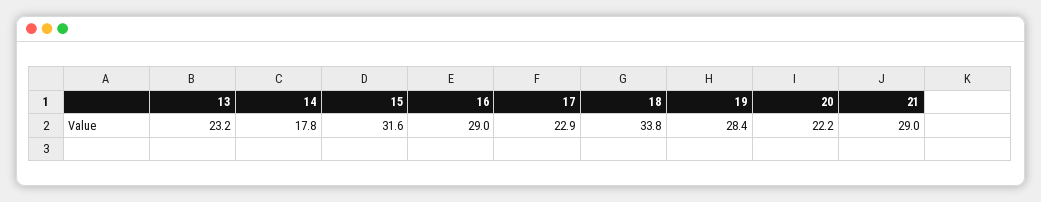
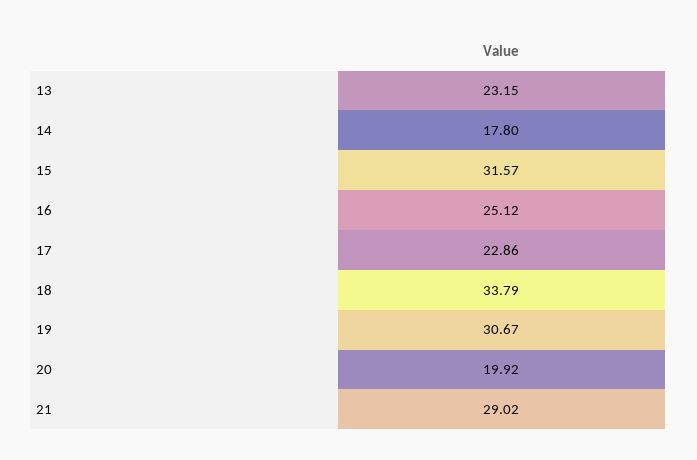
16: 29 -> 25.12
19: 28.4 -> 30.67
20: 22.2 -> 19.92

